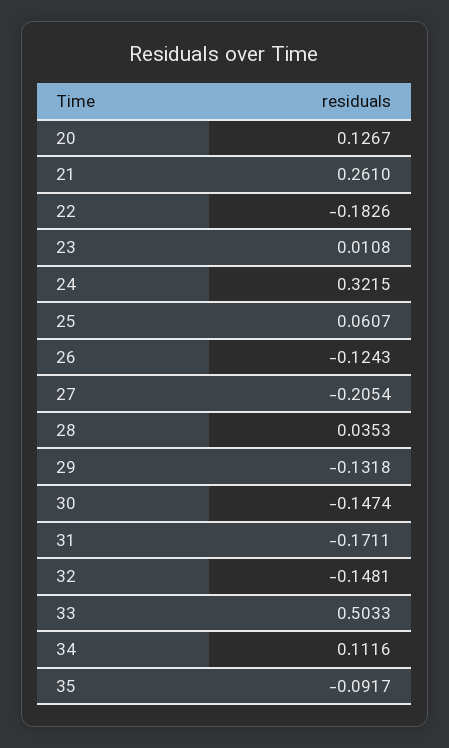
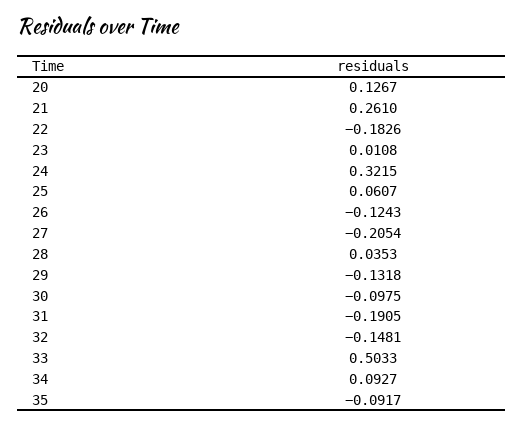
30: -0.1474 -> -0.0975
31: -0.1711 -> -0.1905
34: 0.1116 -> 0.0927

